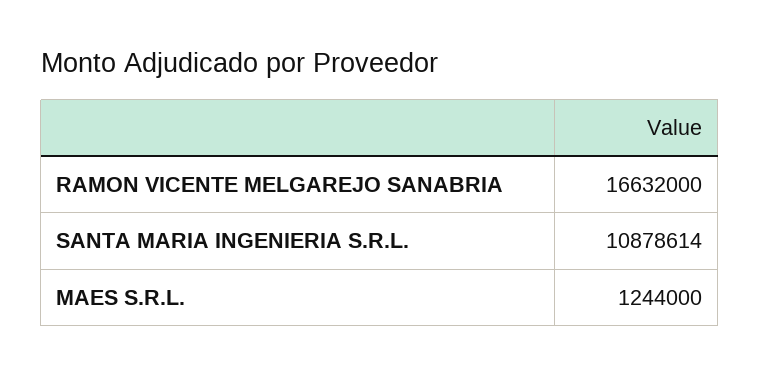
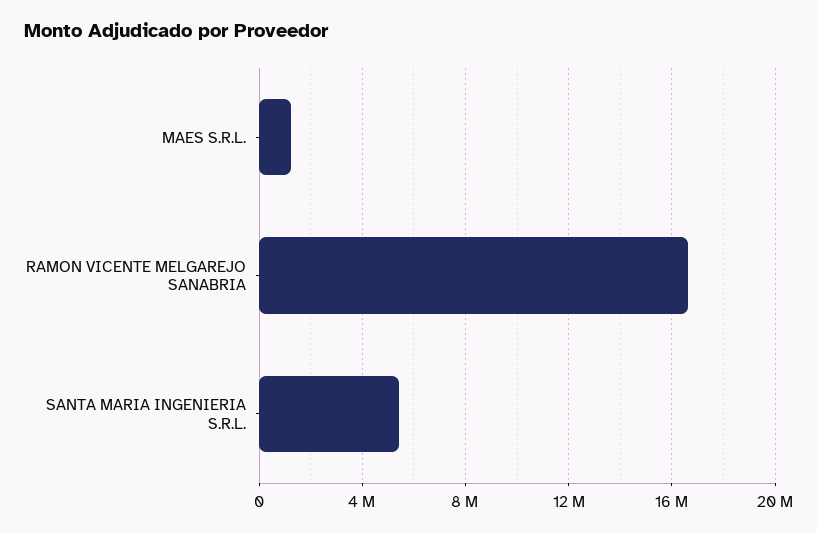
SANTA MARIA INGENIERIA S.R.L.: 10878614 -> 5500000

